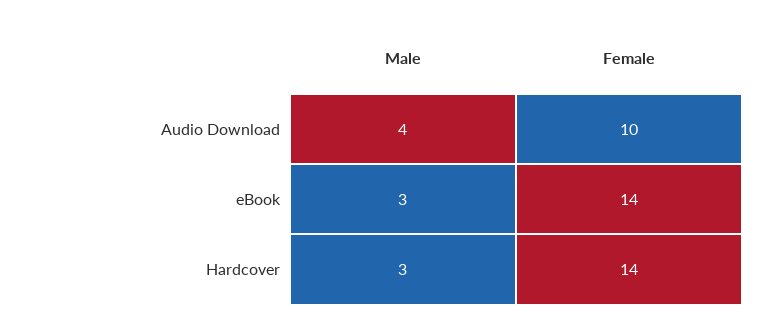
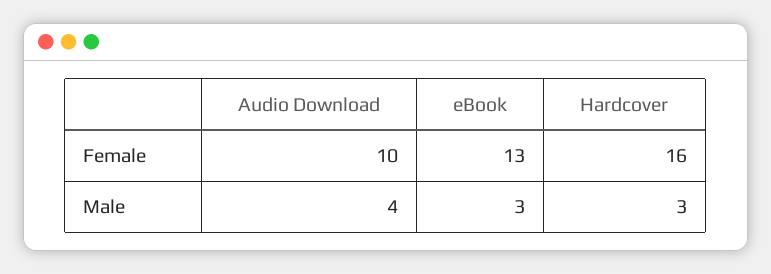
Female, eBook: 14 -> 13
Female, Hardcover: 14 -> 16

